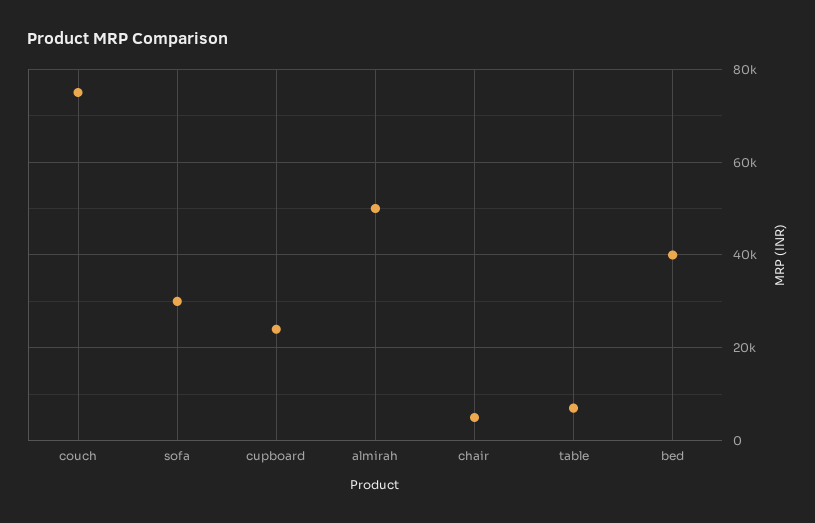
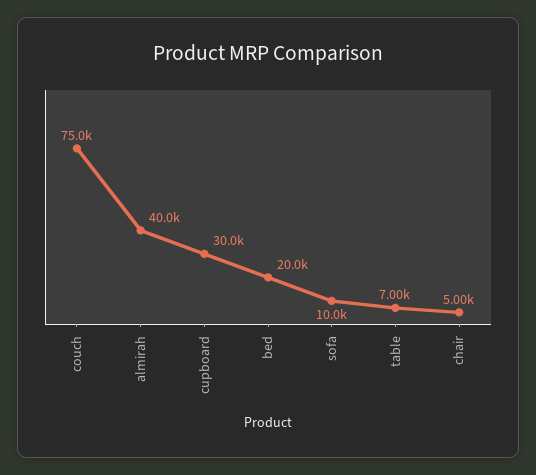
sofa: 30000 -> 10000
cupboard: 24000 -> 30000
almirah: 50000 -> 40000
bed: 40000 -> 20000

